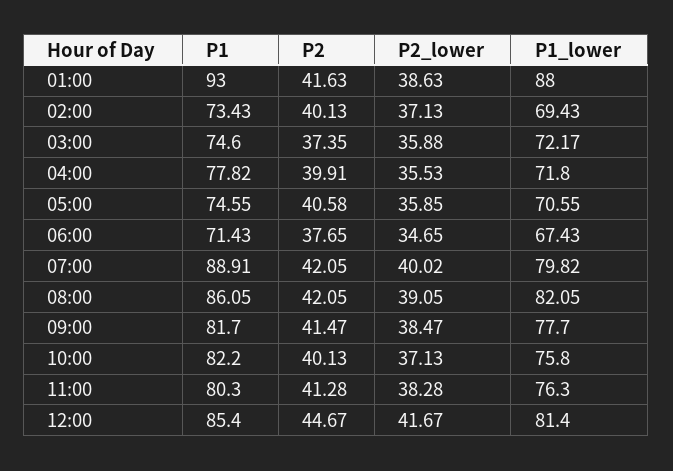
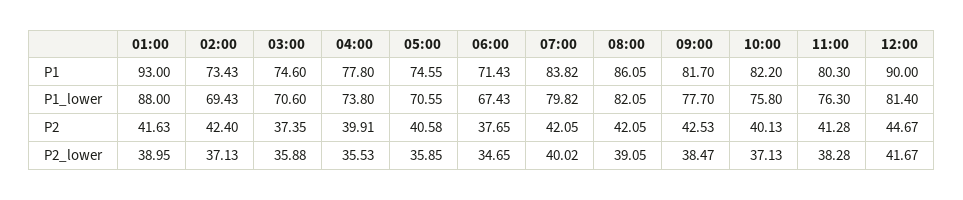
P2_lower, 01:00: 38.63 -> 38.95
P2, 02:00: 40.13 -> 42.4
P1_lower, 03:00: 72.17 -> 70.6
P1, 04:00: 77.82 -> 77.8
P1_lower, 04:00: 71.8 -> 73.8
P1, 07:00: 88.91 -> 83.82
P2, 09:00: 41.47 -> 42.53
P1, 12:00: 85.4 -> 90

